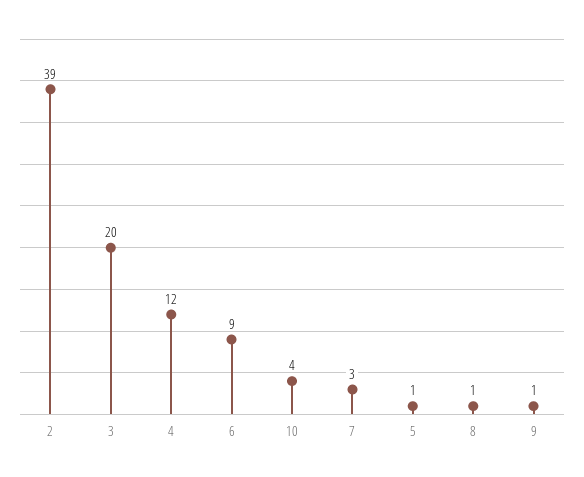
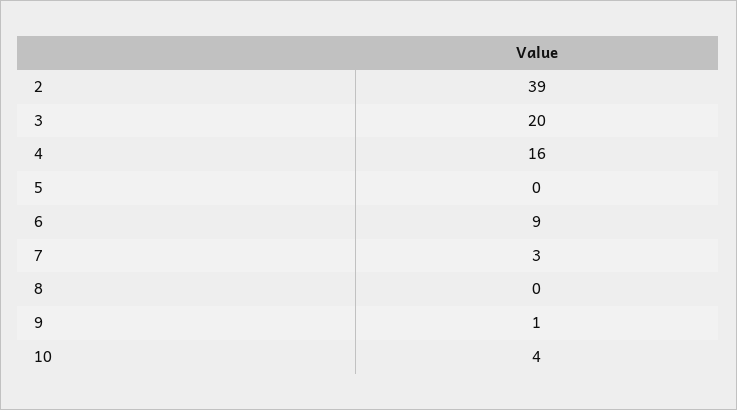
4: 12 -> 16
5: 1 -> 0
8: 1 -> 0

